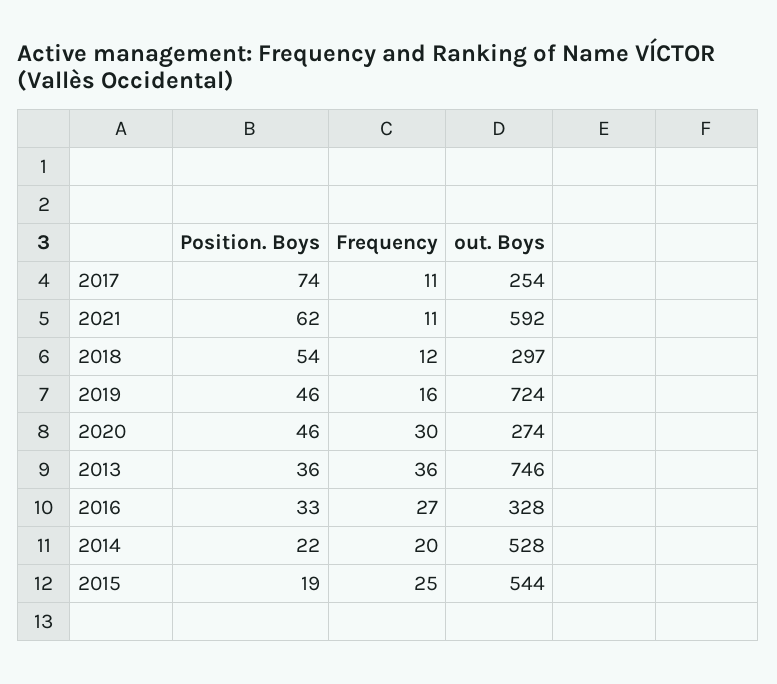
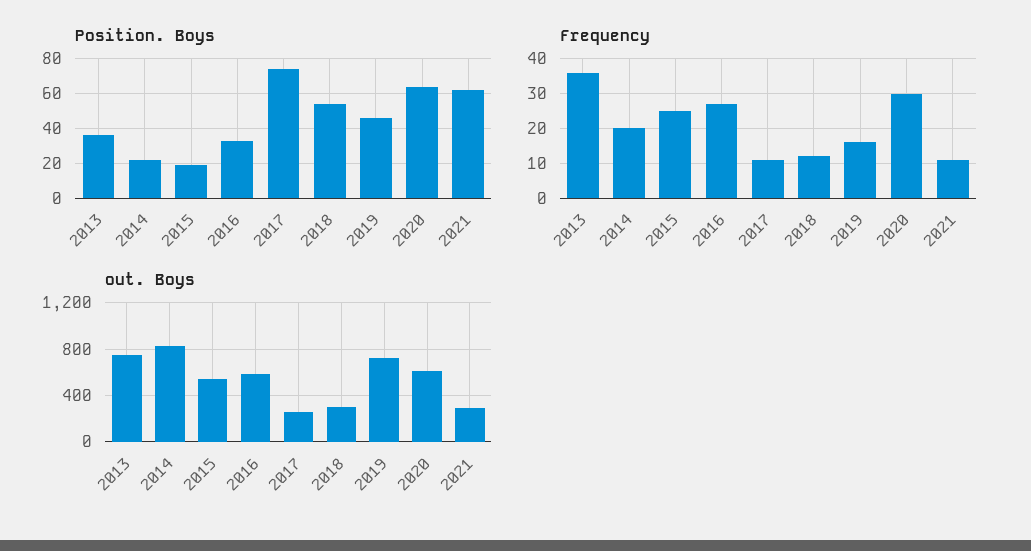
out. Boys, 2021: 592 -> 300
Position. Boys, 2020: 46 -> 65
out. Boys, 2020: 274 -> 600
out. Boys, 2016: 328 -> 600
out. Boys, 2014: 528 -> 800

